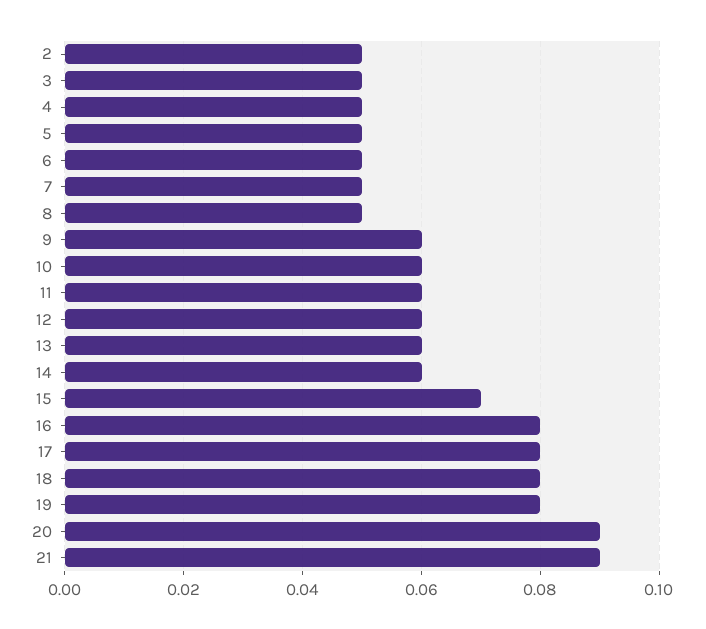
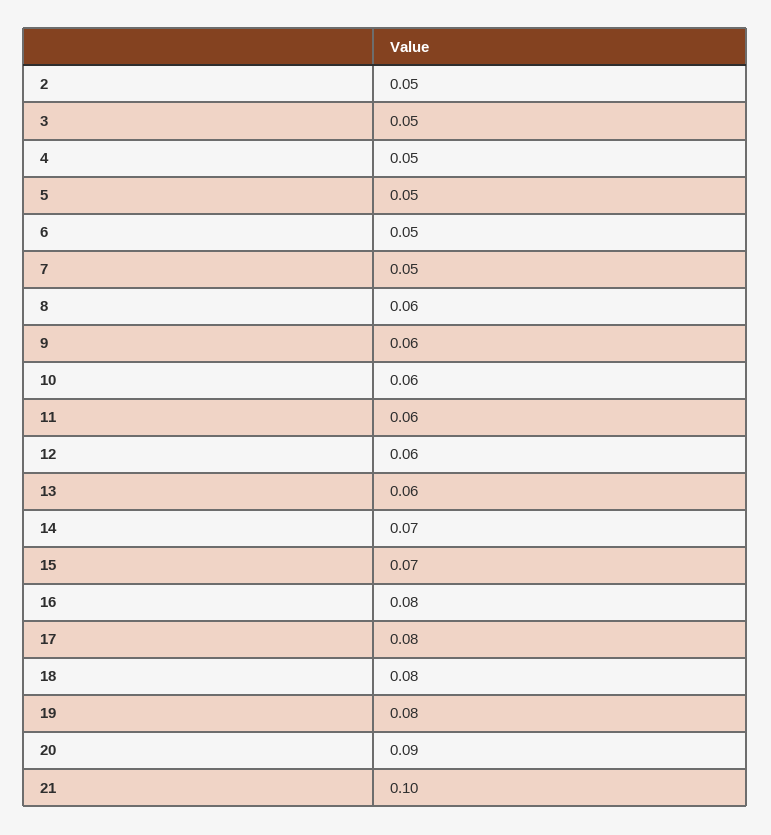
8: 0.05 -> 0.06
14: 0.06 -> 0.07
21: 0.09 -> 0.1

